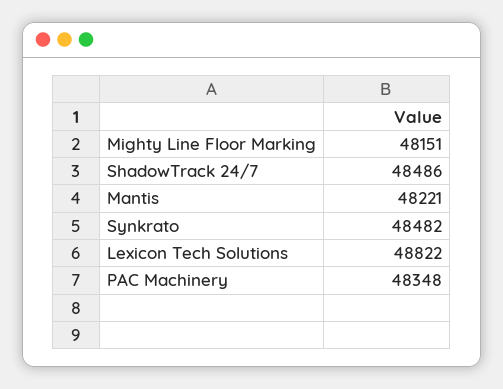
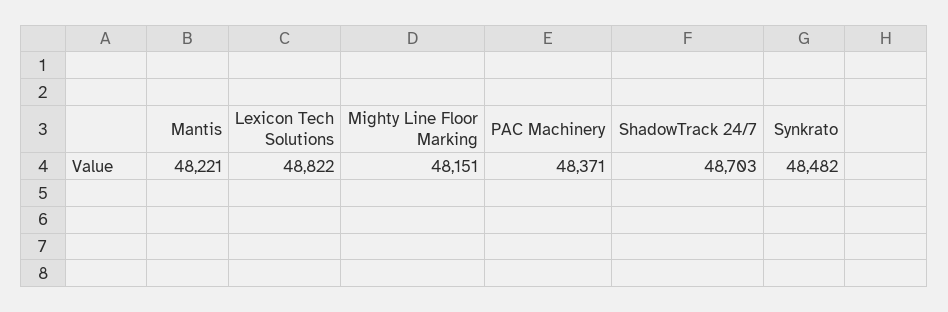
ShadowTrack 24/7: 48486 -> 48703
PAC Machinery: 48348 -> 48371

